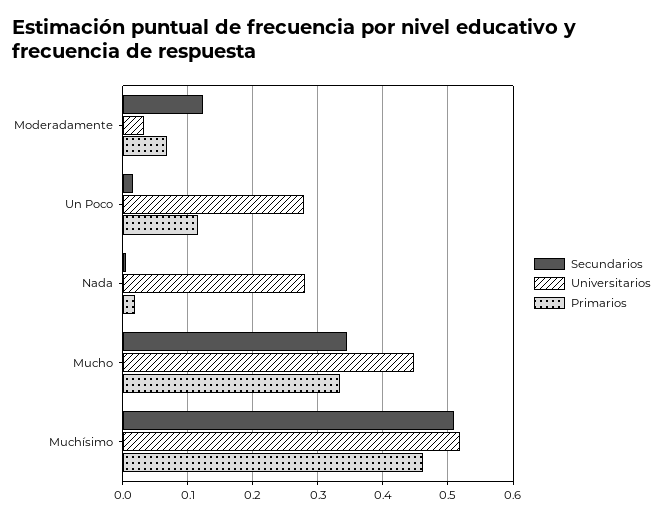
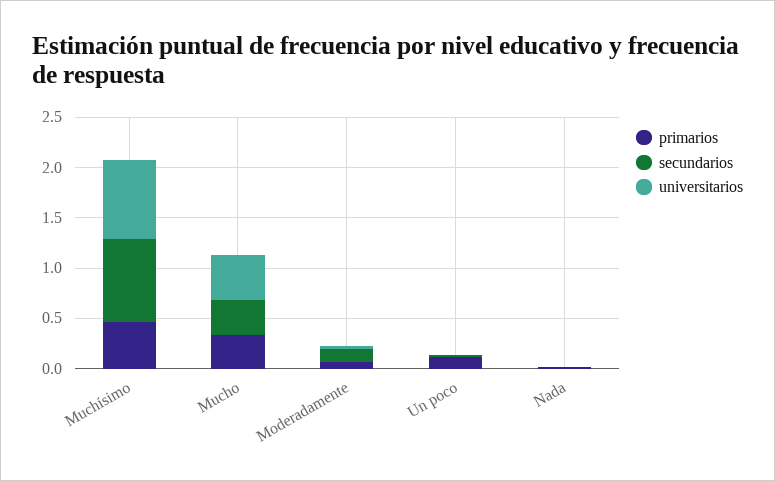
Universitarios, Un Poco: 0.28 -> 0
Universitarios, Nada: 0.28 -> 0
Secundarios, Muchísimo: 0.51 -> 0.8
Universitarios, Muchísimo: 0.52 -> 0.8

